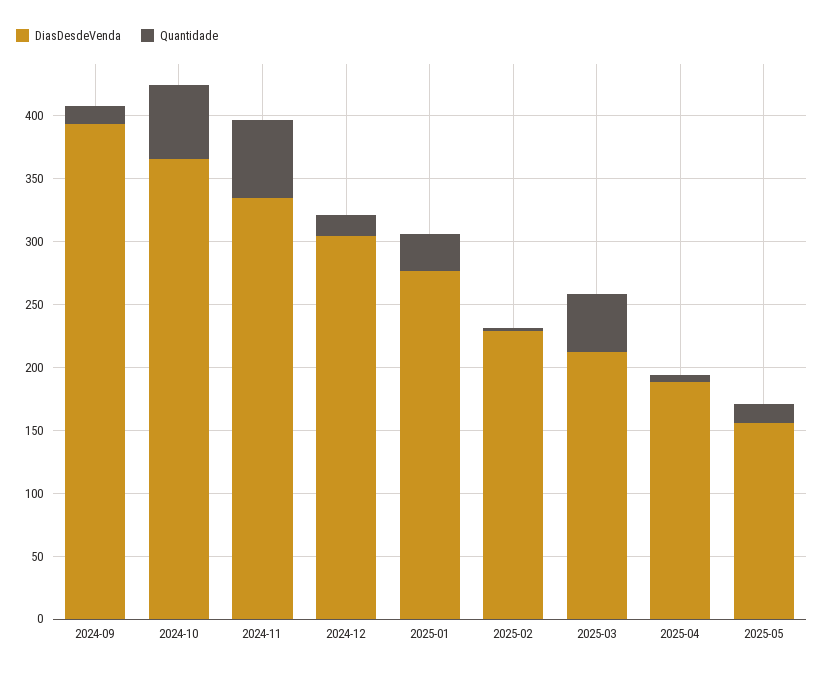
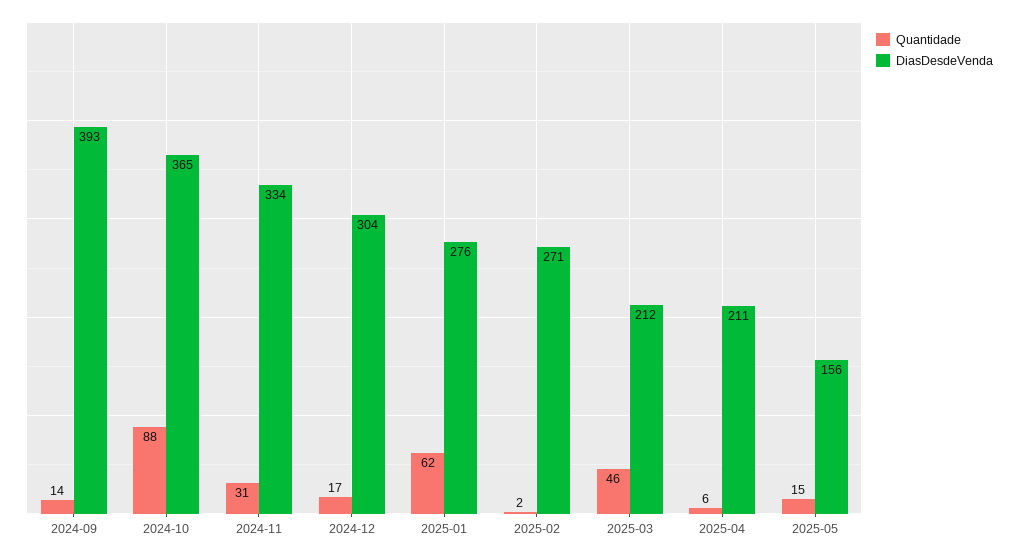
Quantidade, 2024-10: 60 -> 88
Quantidade, 2024-11: 60 -> 31
Quantidade, 2025-01: 30 -> 62
DiasDesdeVenda, 2025-02: 230 -> 271
DiasDesdeVenda, 2025-04: 190 -> 211

